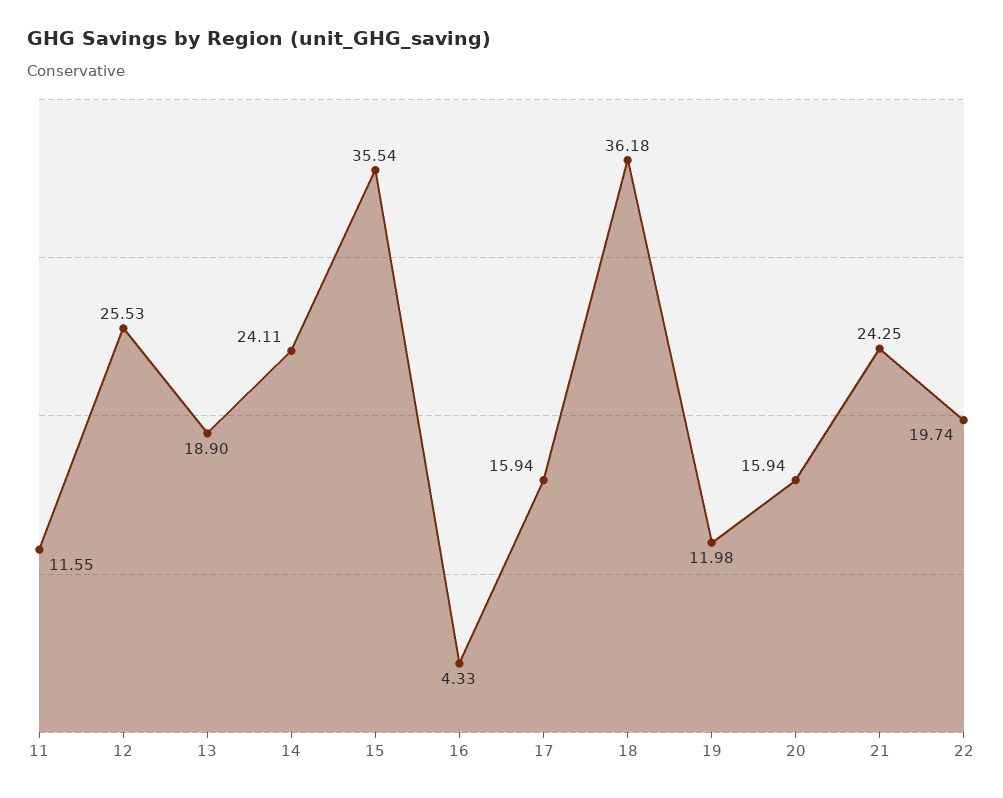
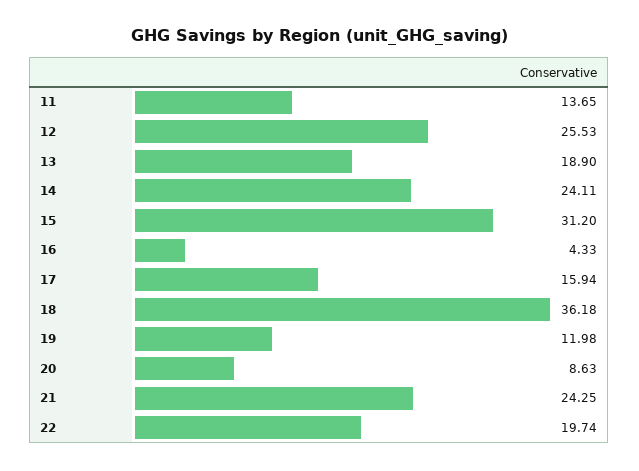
11: 11.55 -> 13.65
15: 35.54 -> 31.2
20: 15.94 -> 8.63

